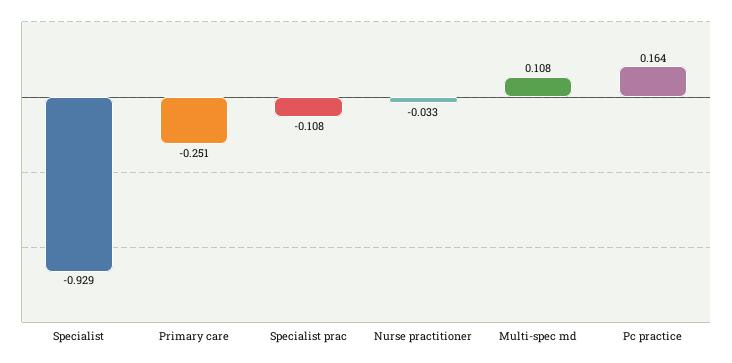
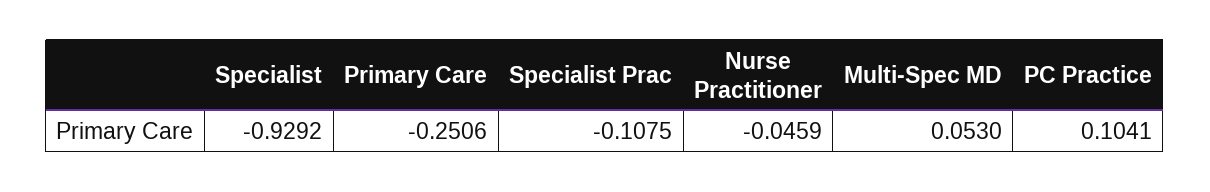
Nurse practitioner: -0.033 -> -0.0459
Multi-spec md: 0.108 -> 0.053
Pc practice: 0.164 -> 0.1041

